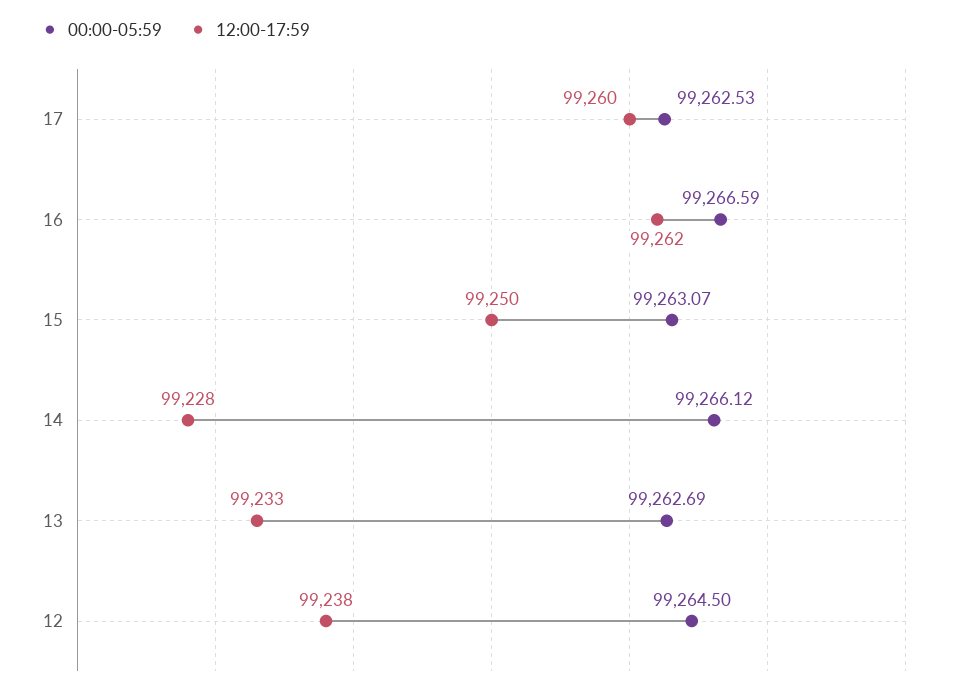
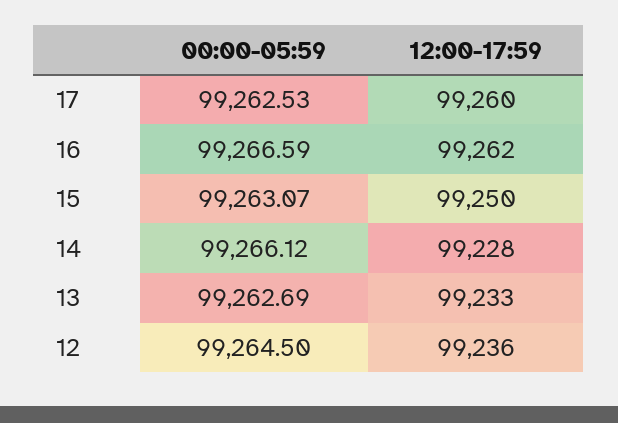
12:00-17:59, 12: 99238 -> 99236

